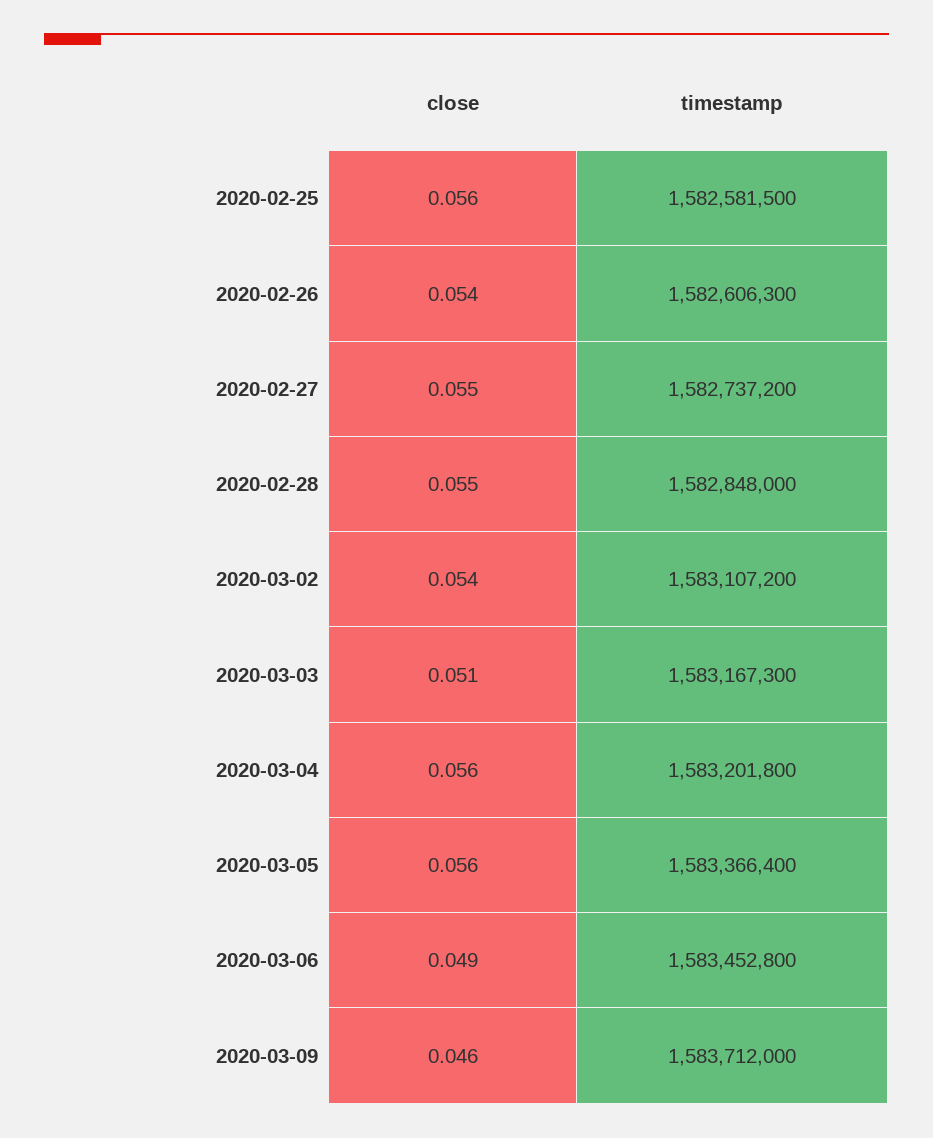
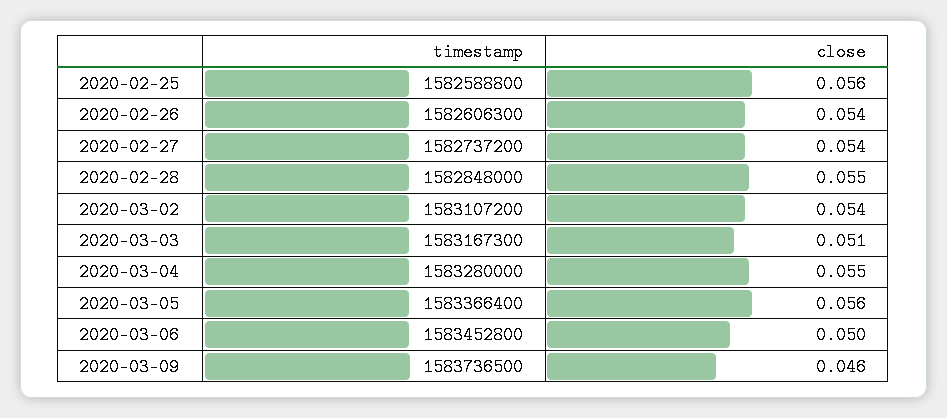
timestamp, 2020-02-25: 1582581500 -> 1582588800
close, 2020-02-27: 0.055 -> 0.054
close, 2020-03-04: 0.056 -> 0.055
timestamp, 2020-03-04: 1583201800 -> 1583280000
close, 2020-03-06: 0.049 -> 0.05
timestamp, 2020-03-09: 1583712000 -> 1583736500

